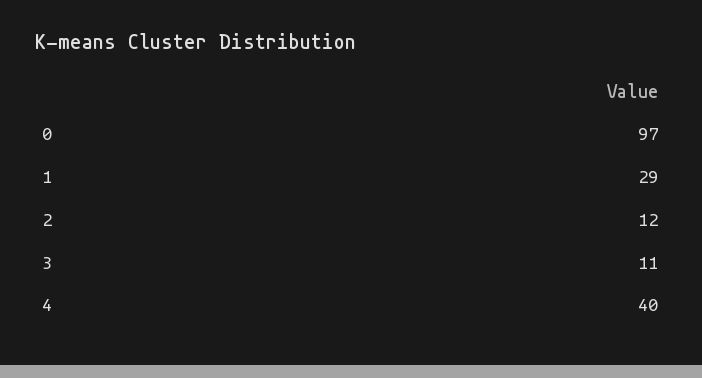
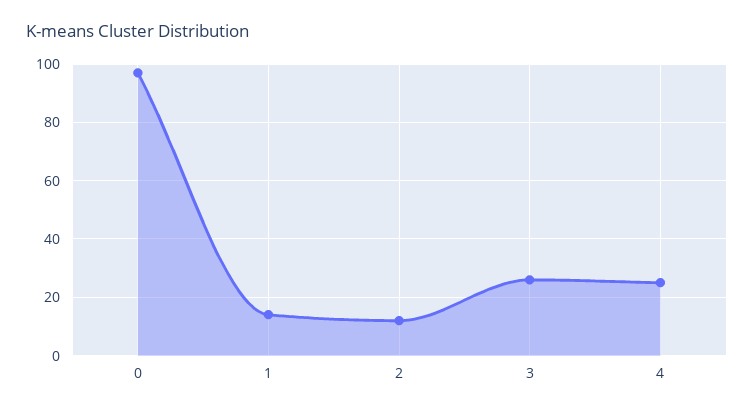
1: 29 -> 15
3: 11 -> 25
4: 40 -> 25

